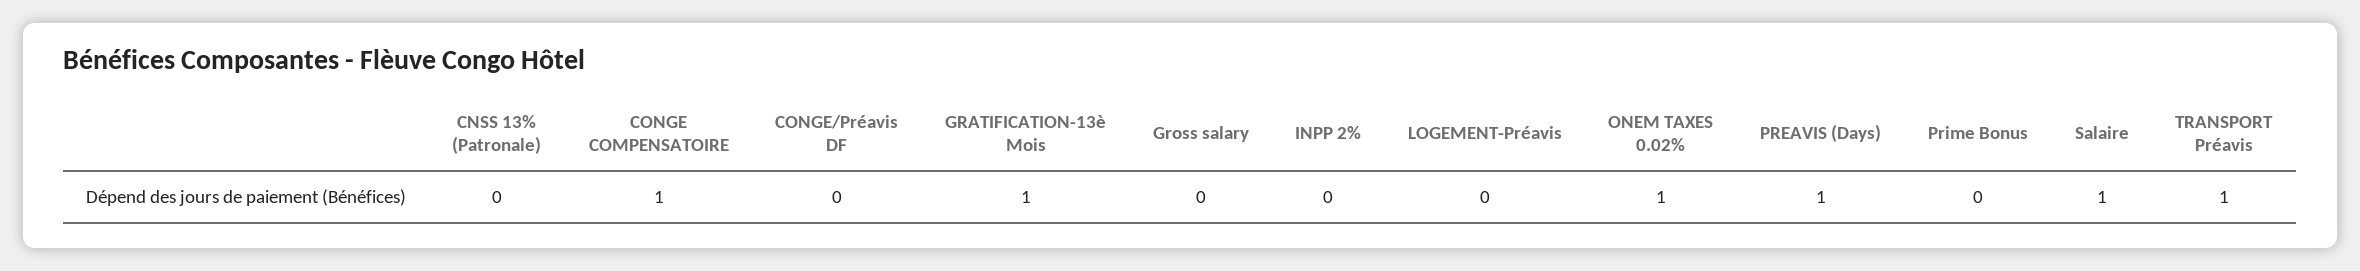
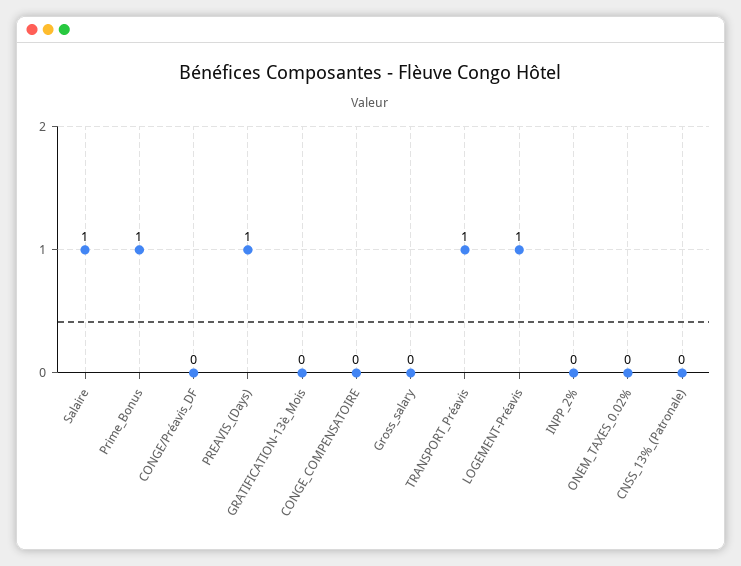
CONGE COMPENSATOIRE: 1 -> 0
GRATIFICATION-13è Mois: 1 -> 0
LOGEMENT-Préavis: 0 -> 1
ONEM TAXES 0.02%: 1 -> 0
Prime Bonus: 0 -> 1

